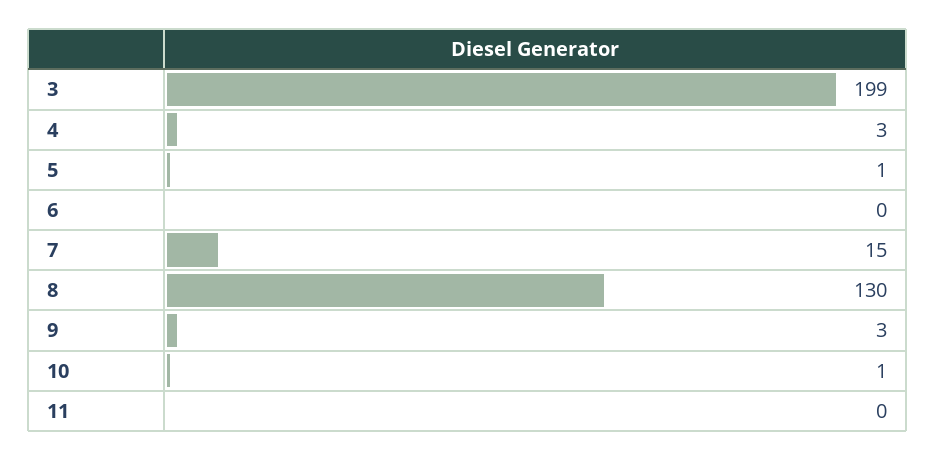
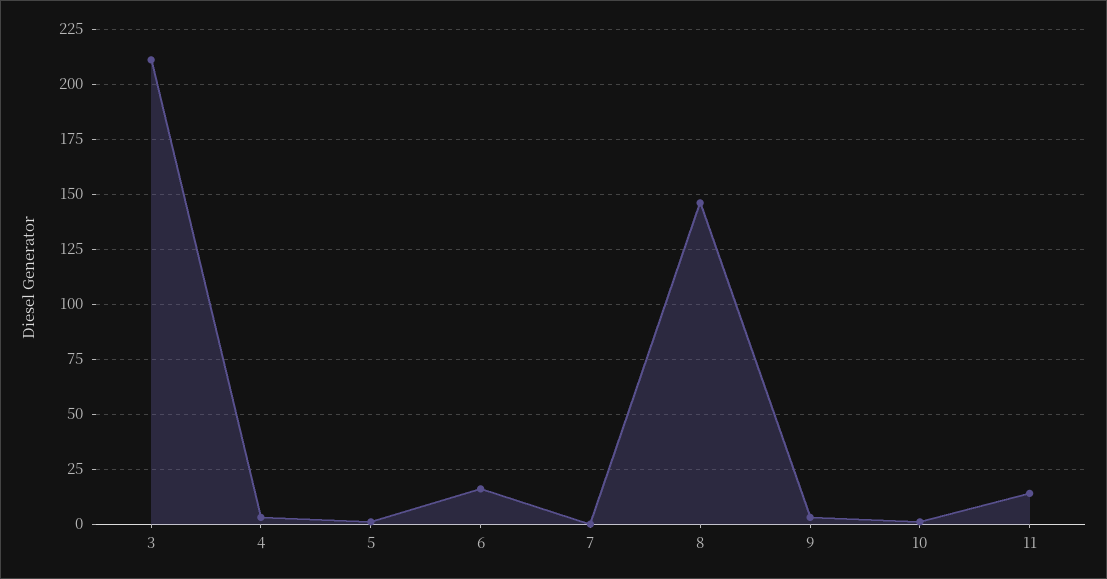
3: 199 -> 210
6: 0 -> 15
7: 15 -> 0
8: 130 -> 145
11: 0 -> 15

